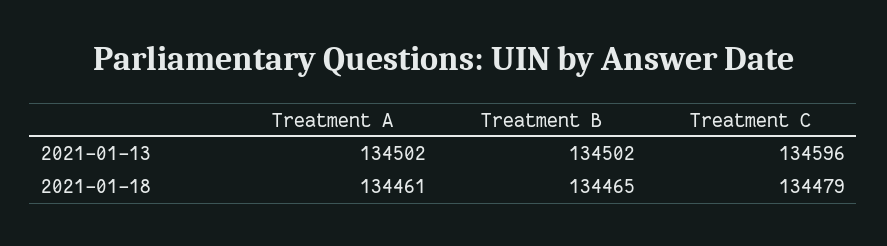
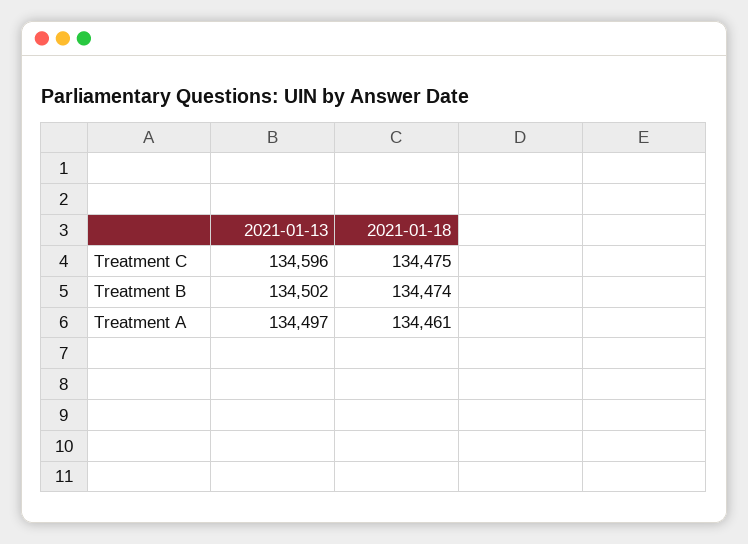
Treatment A, 2021-01-13: 134502 -> 134497
Treatment B, 2021-01-18: 134465 -> 134474
Treatment C, 2021-01-18: 134479 -> 134475

